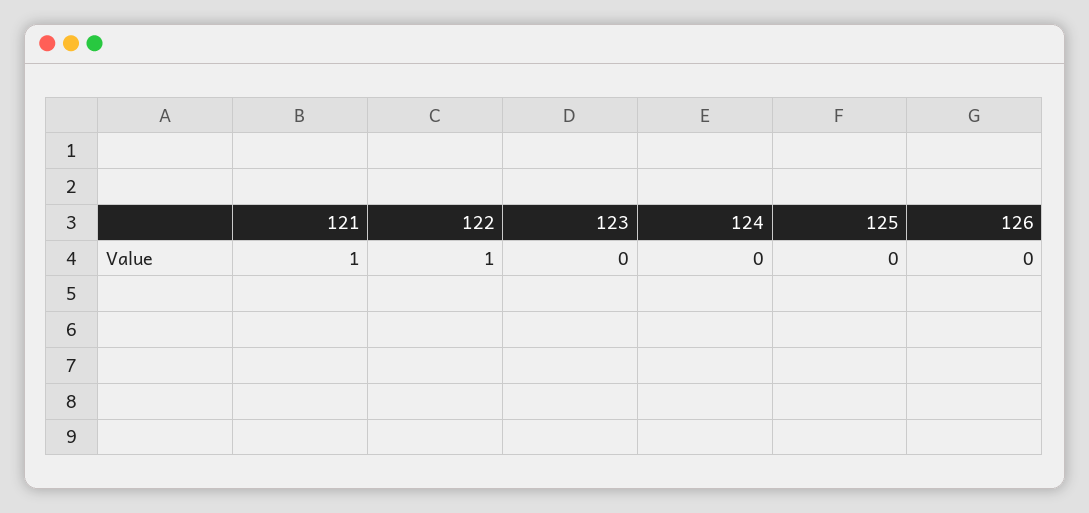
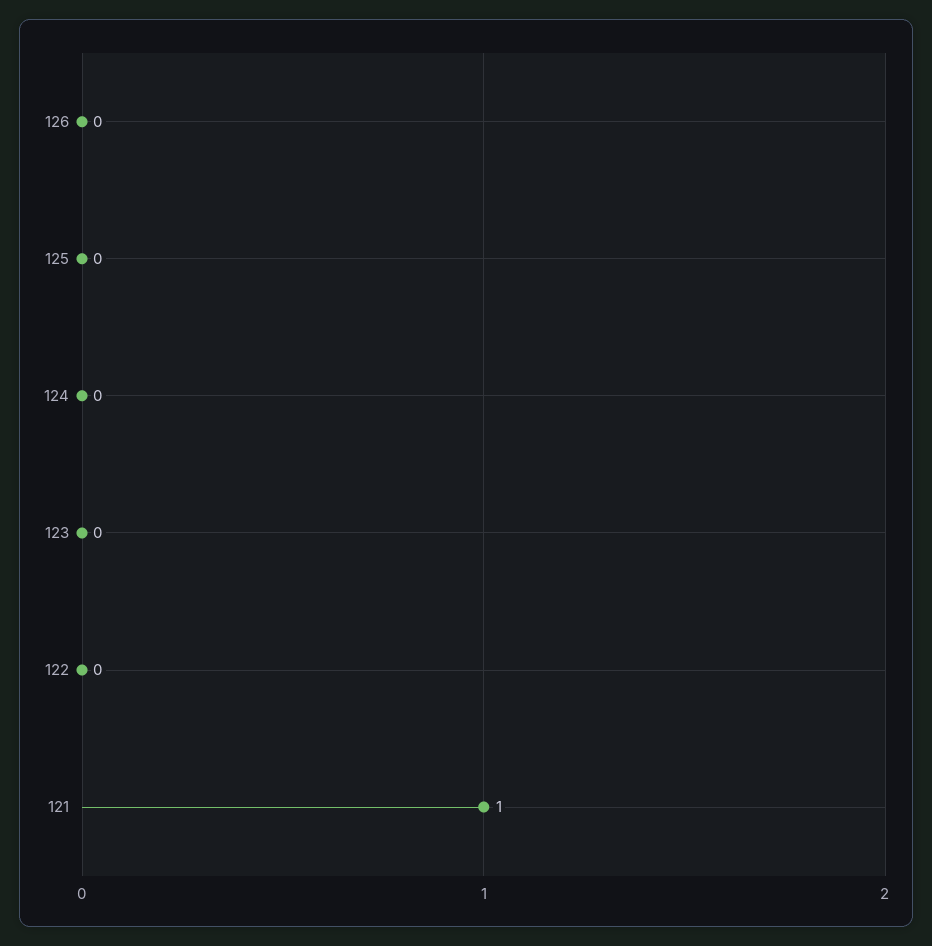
122: 1 -> 0

